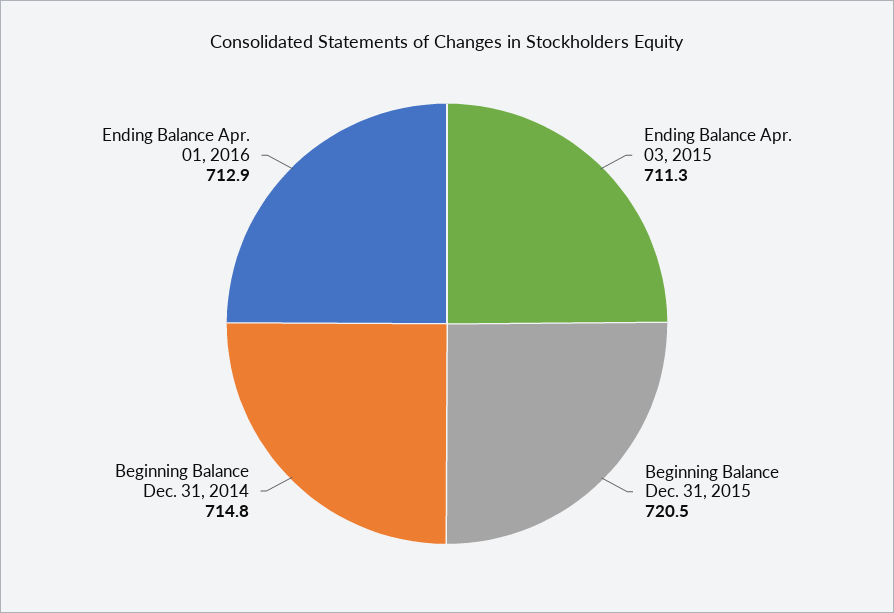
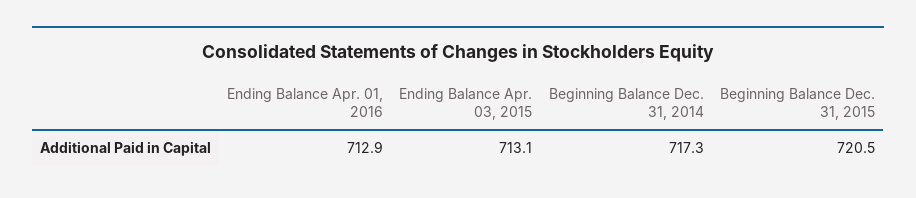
Ending Balance Apr. 03, 2015: 711.3 -> 713.1
Beginning Balance Dec. 31, 2014: 714.8 -> 717.3

